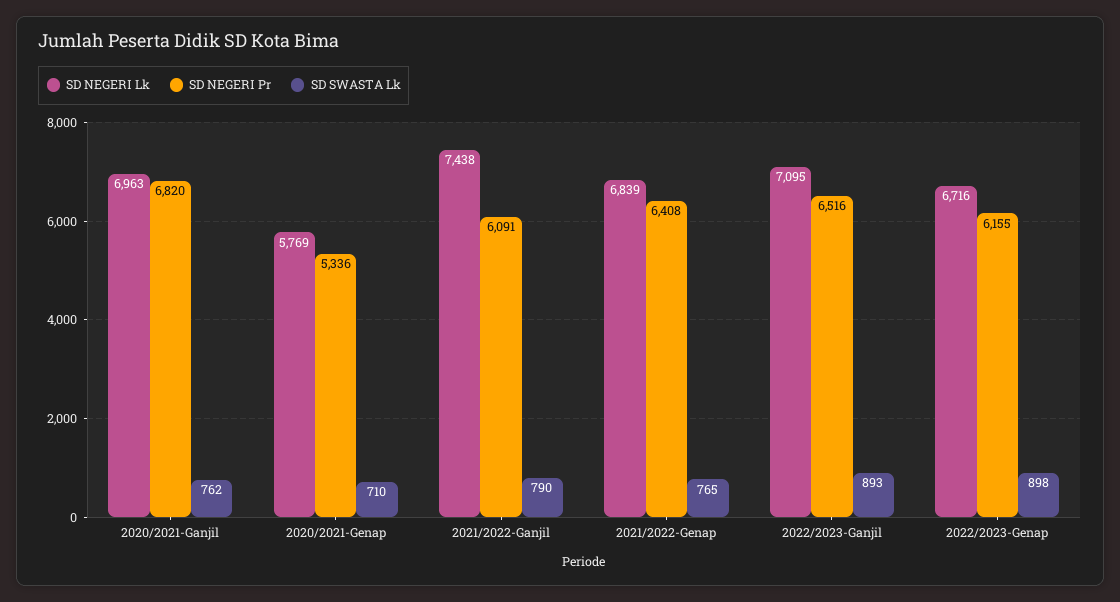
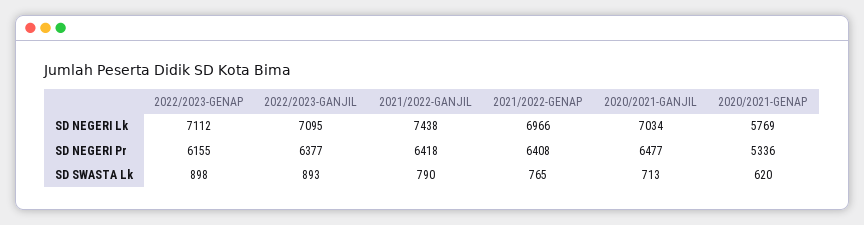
SD NEGERI Lk, 2020/2021-Ganjil: 6963 -> 7034
SD NEGERI Pr, 2020/2021-Ganjil: 6820 -> 6477
SD SWASTA Lk, 2020/2021-Ganjil: 762 -> 713
SD SWASTA Lk, 2020/2021-Genap: 710 -> 620
SD NEGERI Pr, 2021/2022-Ganjil: 6091 -> 6418
SD NEGERI Lk, 2021/2022-Genap: 6839 -> 6966
SD NEGERI Pr, 2022/2023-Ganjil: 6516 -> 6377
SD NEGERI Lk, 2022/2023-Genap: 6716 -> 7112

